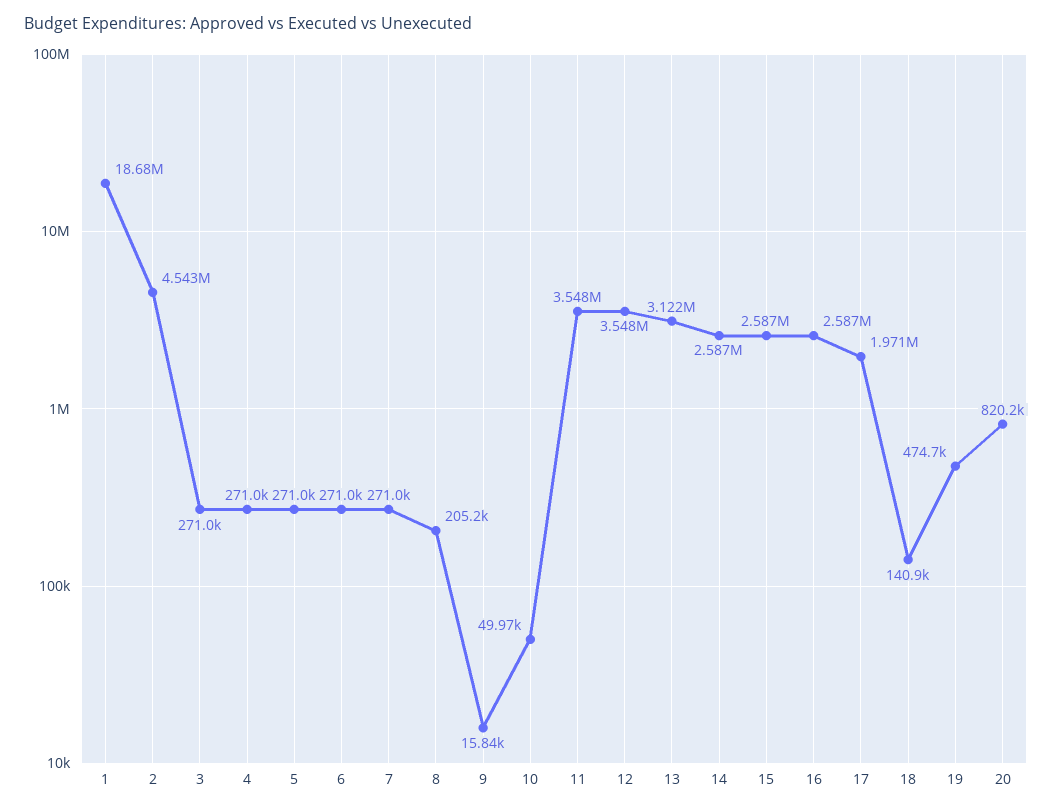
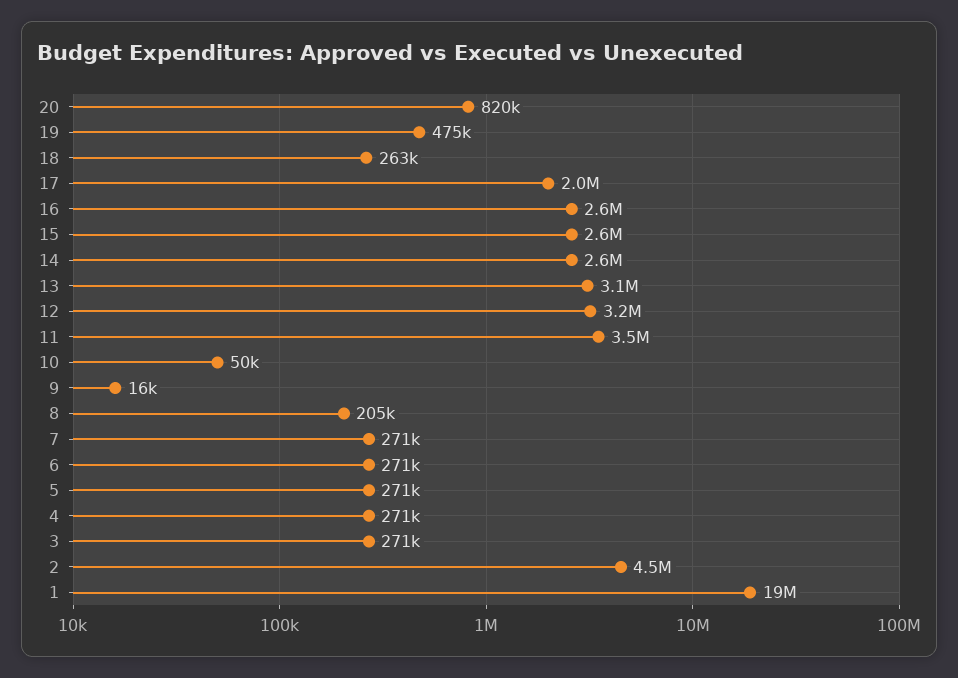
12: 3548000 -> 3200000
18: 140900 -> 263000

